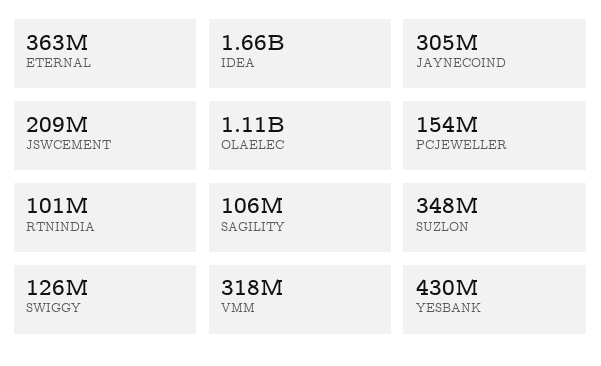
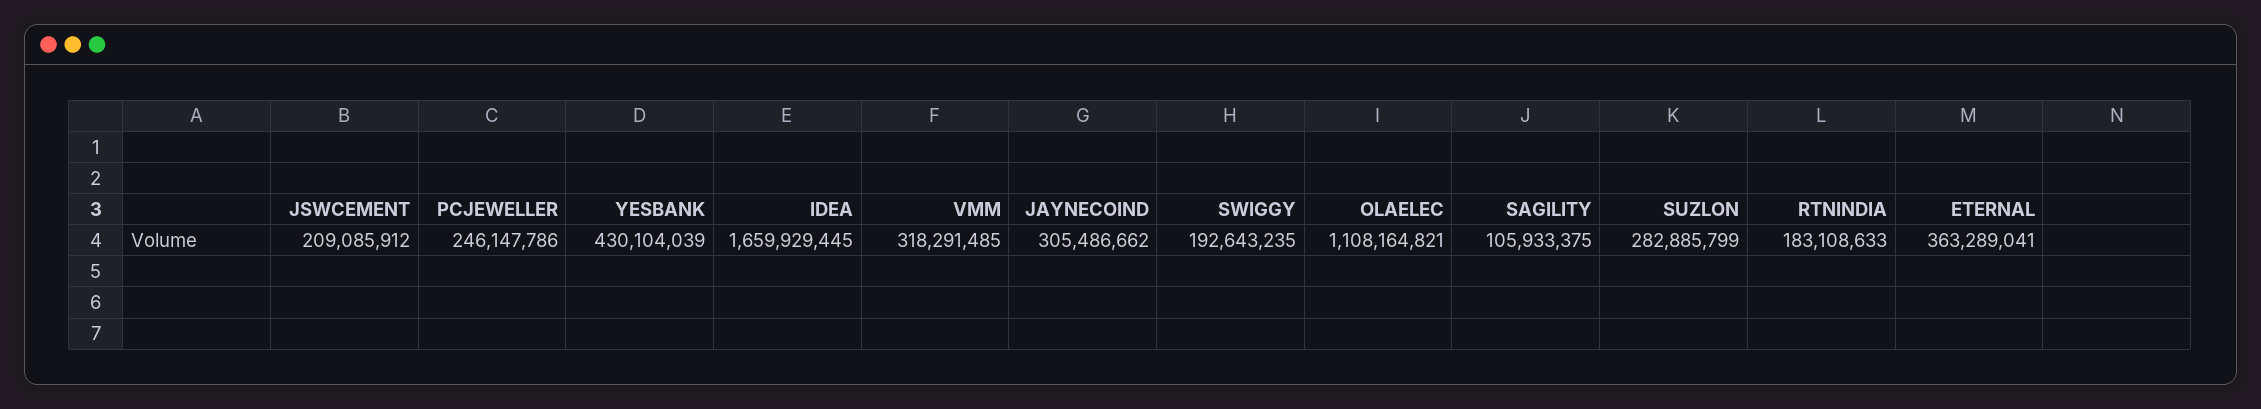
PCJEWELLER: 154000000 -> 246147786
RTNINDIA: 101000000 -> 183108633
SUZLON: 348000000 -> 282885799
SWIGGY: 126000000 -> 192643235

